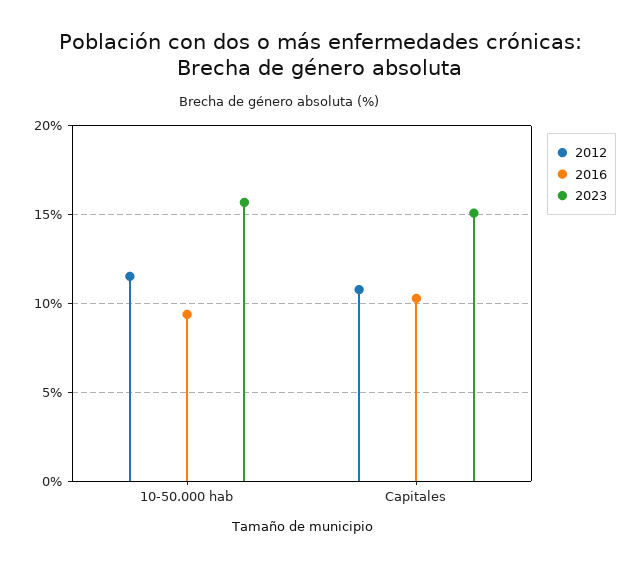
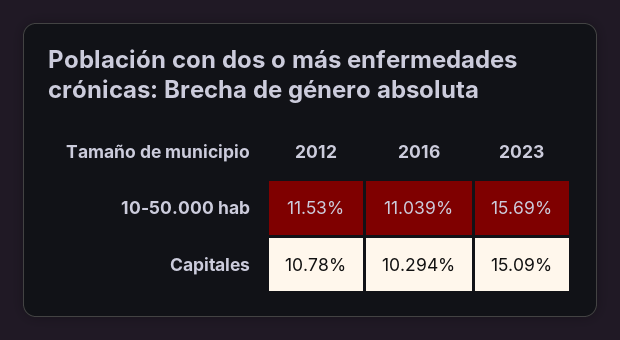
2016, 10-50.000 hab: 9.5 -> 11.039

